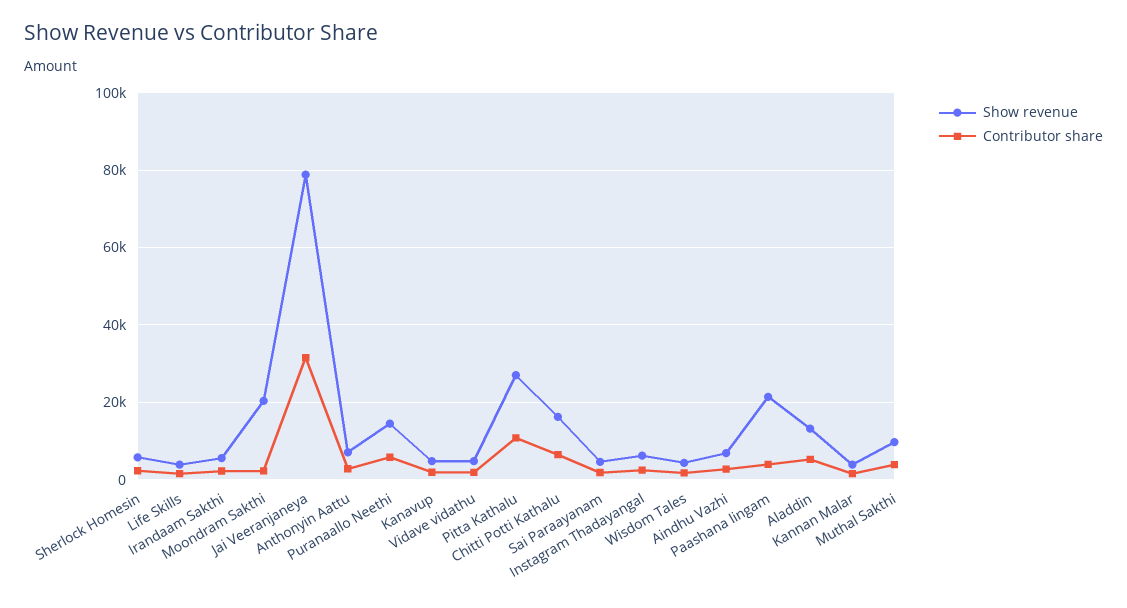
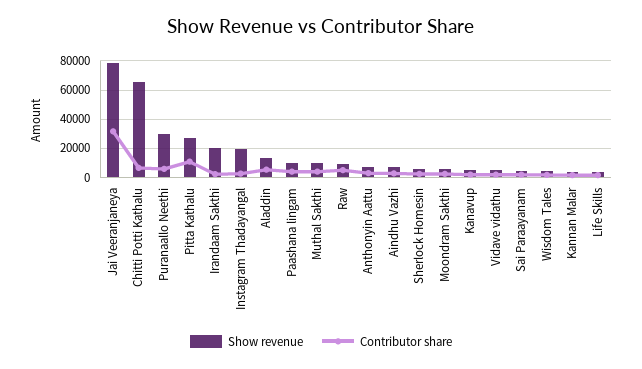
Show revenue, Irandaam Sakthi: 6000 -> 20000
Show revenue, Moondram Sakthi: 20000 -> 5000
Show revenue, Puranaallo Neethi: 14000 -> 30000
Show revenue, Chitti Potti Kathalu: 16000 -> 65000
Show revenue, Instagram Thadayangal: 6000 -> 20000
Show revenue, Paashana lingam: 22000 -> 10000
Show revenue, Raw: none -> 10000
Contributor share, Raw: none -> 5000

